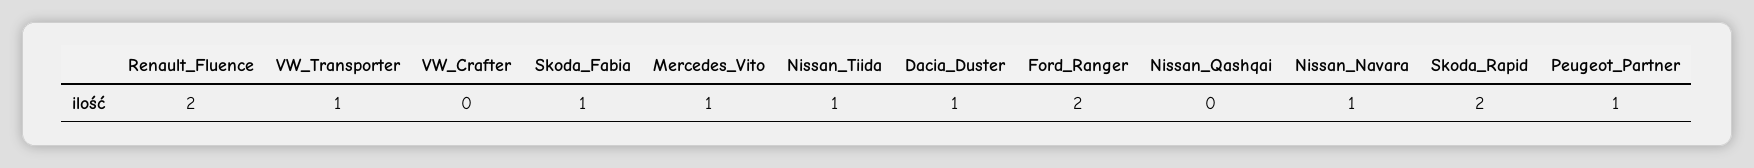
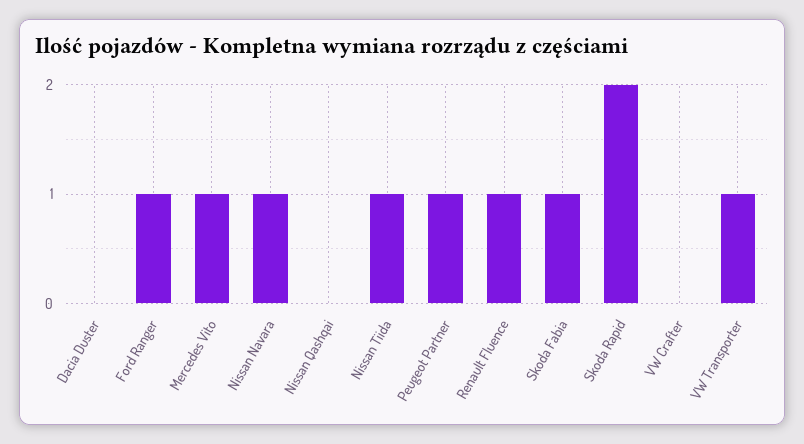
Renault_Fluence: 2 -> 1
Dacia_Duster: 1 -> 0
Ford_Ranger: 2 -> 1

